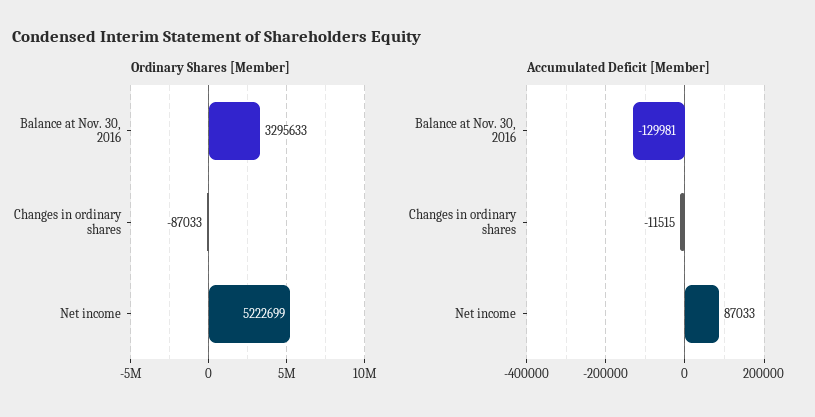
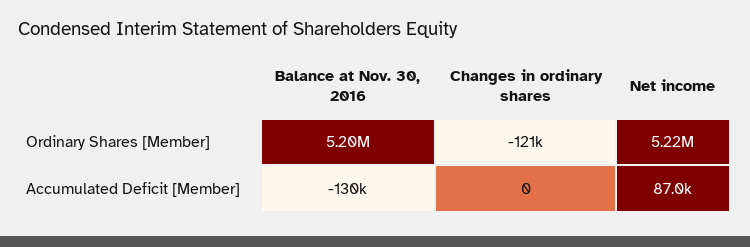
Ordinary Shares [Member], Balance at Nov. 30, 2016: 3295633 -> 5200000
Ordinary Shares [Member], Changes in ordinary shares: -87033 -> -121000
Accumulated Deficit [Member], Changes in ordinary shares: -11515 -> 0

